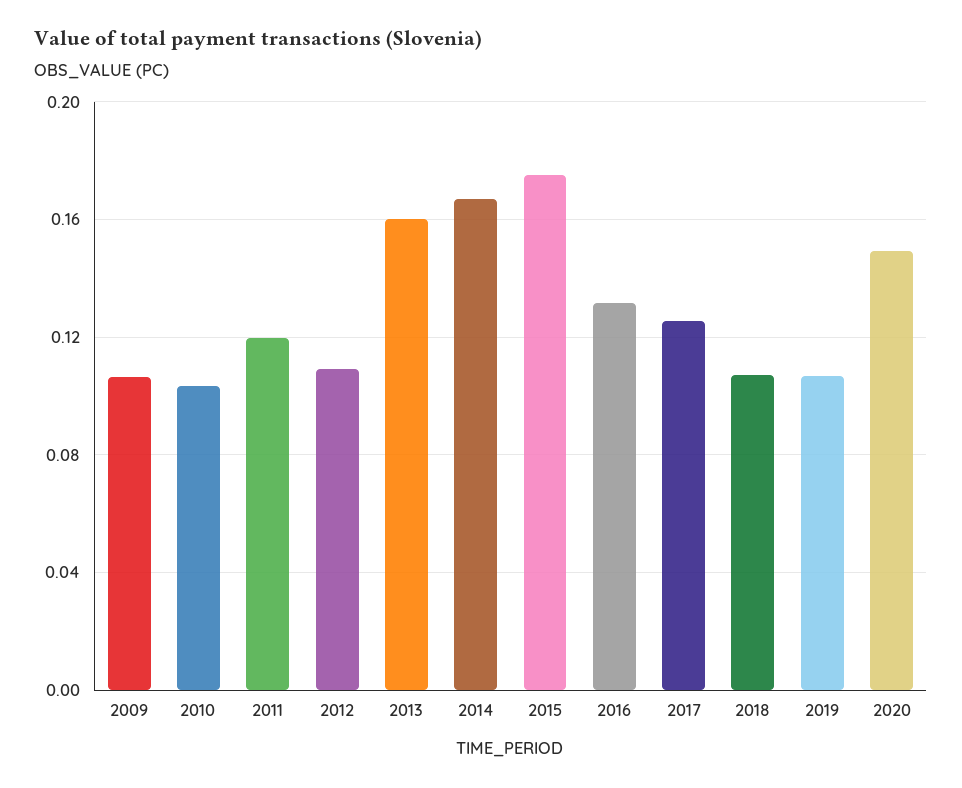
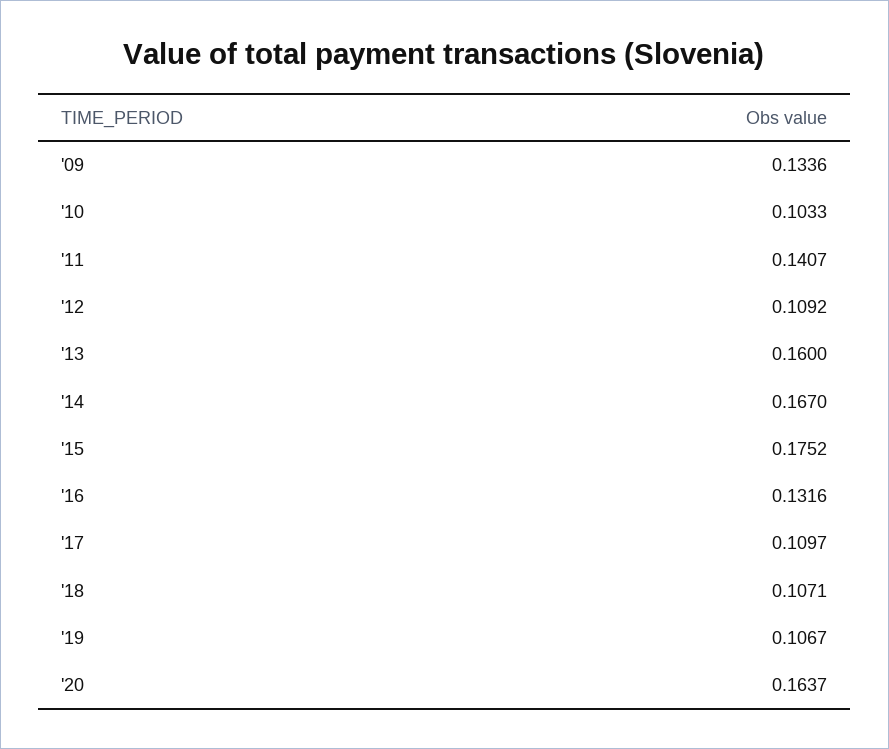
2009: 0.105 -> 0.1336
2011: 0.12 -> 0.1407
2017: 0.125 -> 0.1097
2020: 0.15 -> 0.1637

